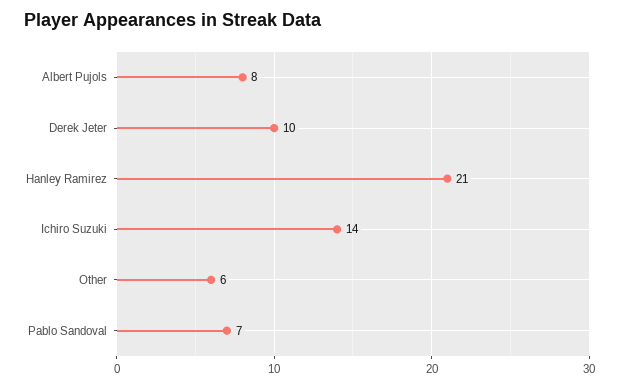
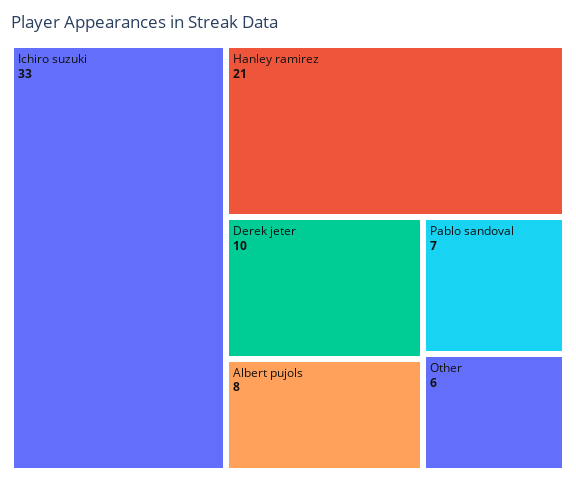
Ichiro Suzuki: 14 -> 33

